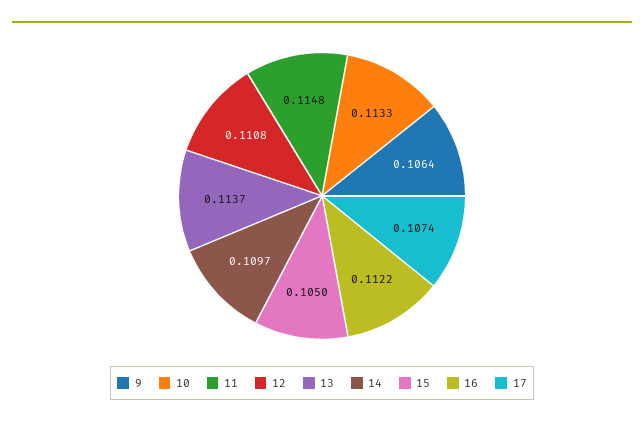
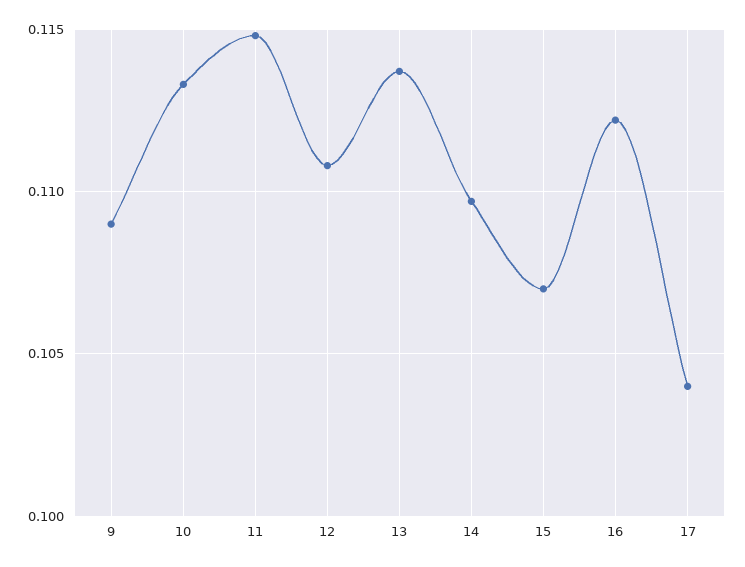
9: 0.1064 -> 0.109
15: 0.105 -> 0.107
17: 0.1074 -> 0.104

